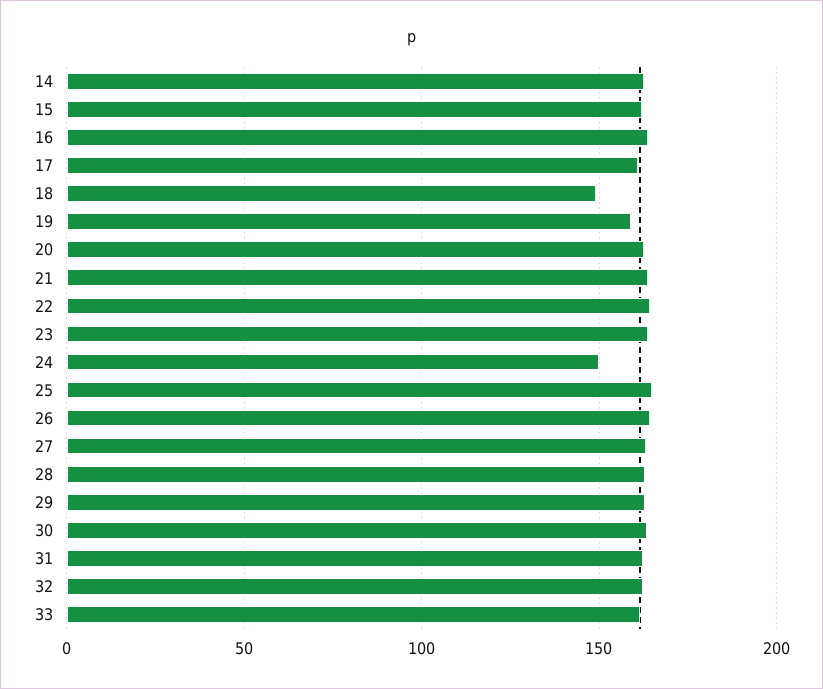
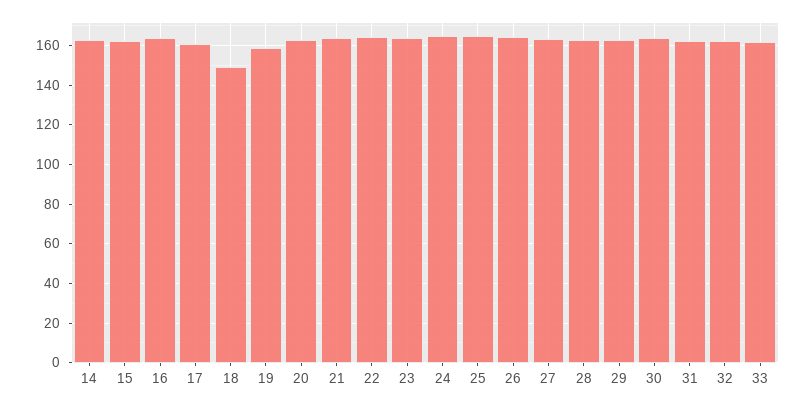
24: 150 -> 165

